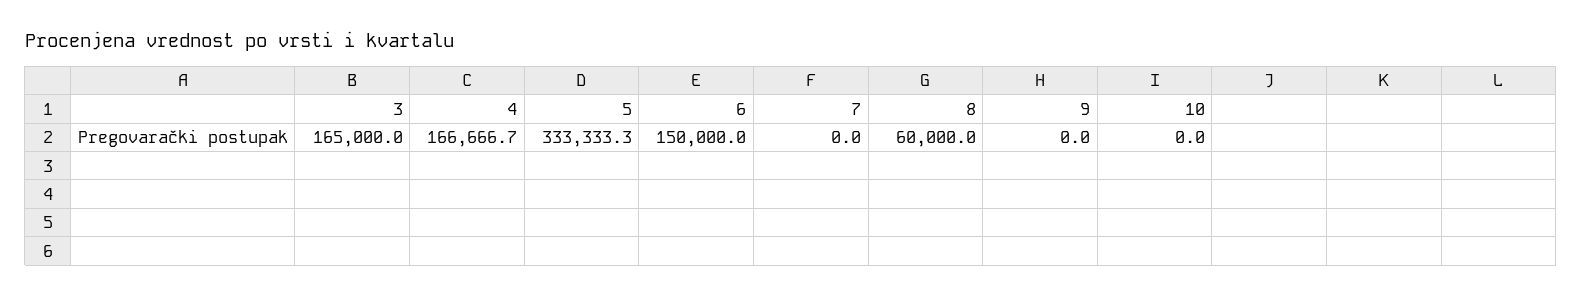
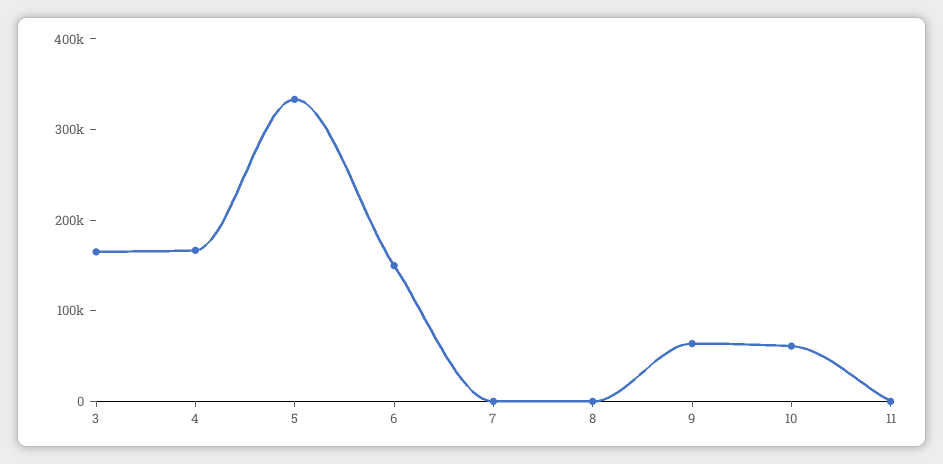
8: 60000 -> 0
9: 0 -> 60000
10: 0 -> 60000
11: none -> 0

